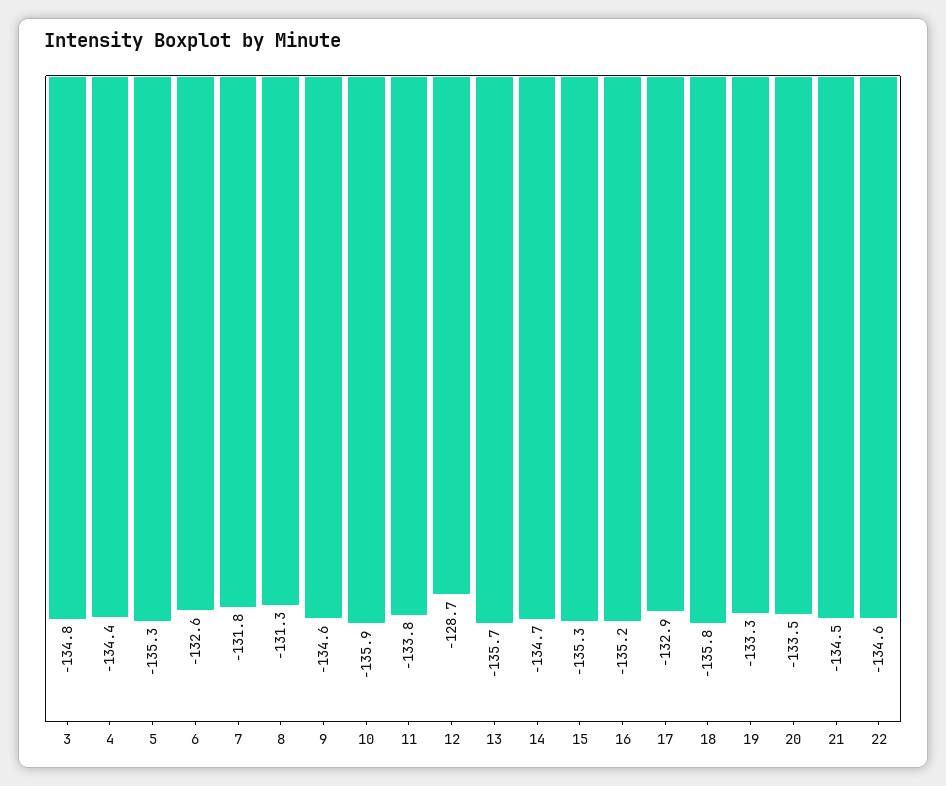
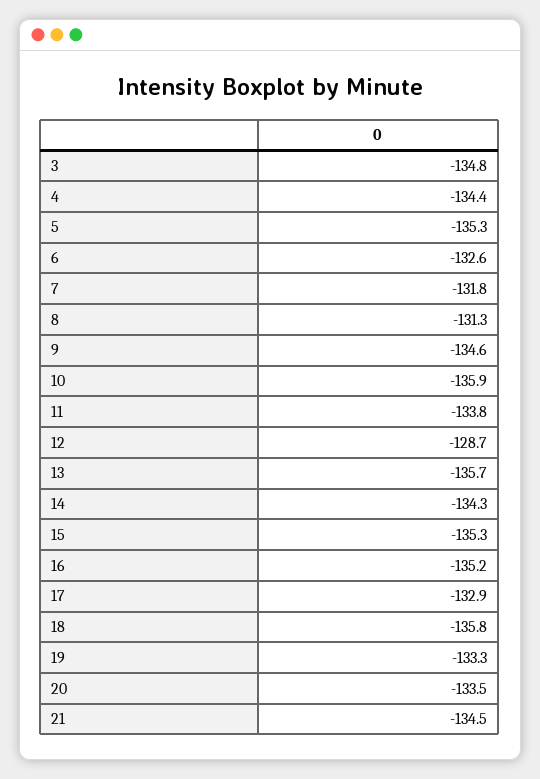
14: -134.7 -> -134.3
22: -134.6 -> none

